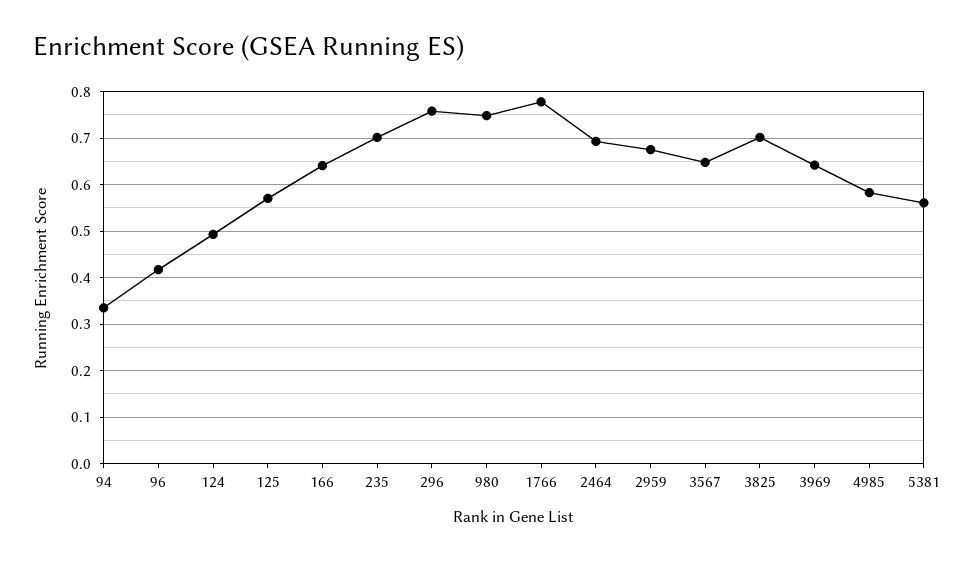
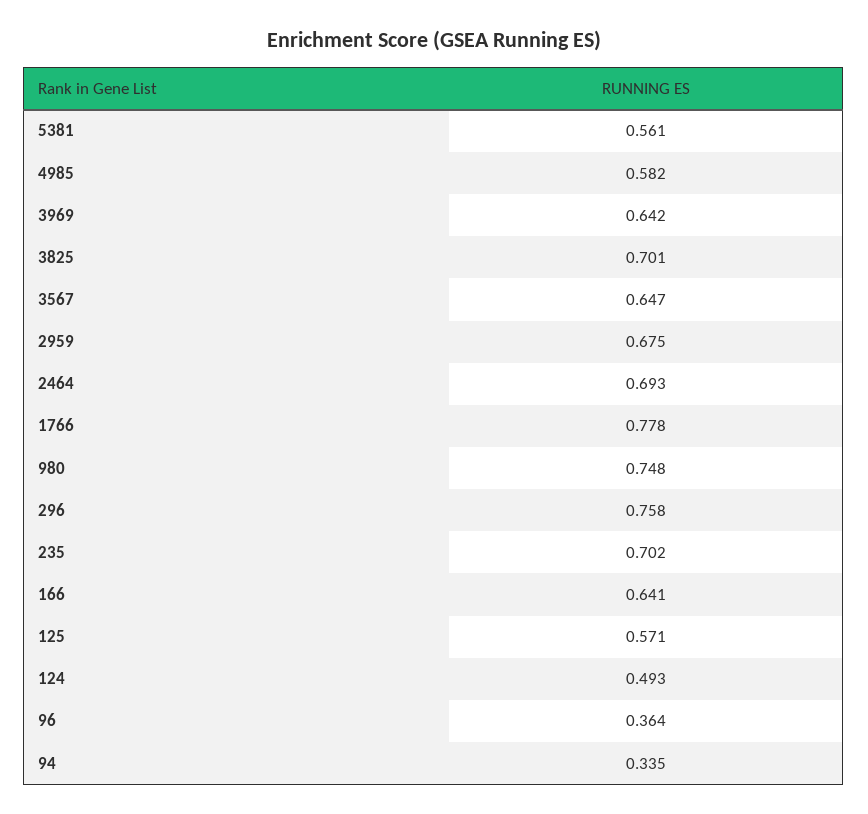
96: 0.42 -> 0.364

